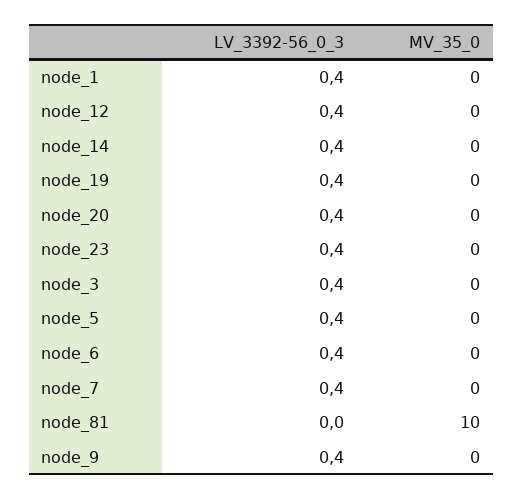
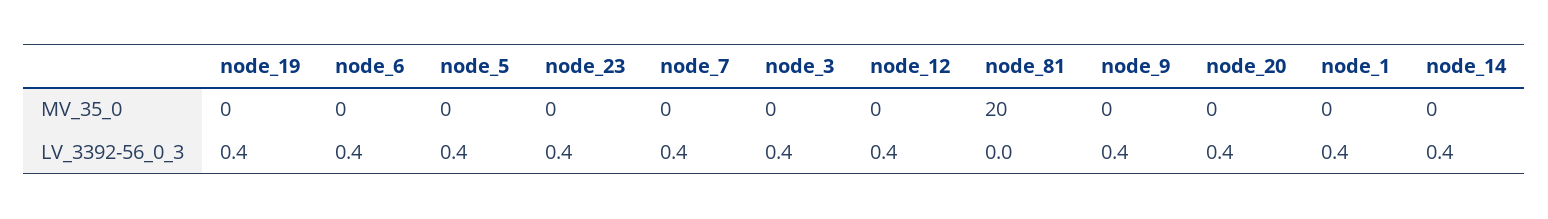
MV_35_0, node_81: 10 -> 20

